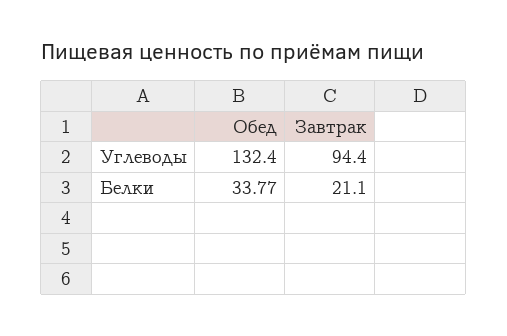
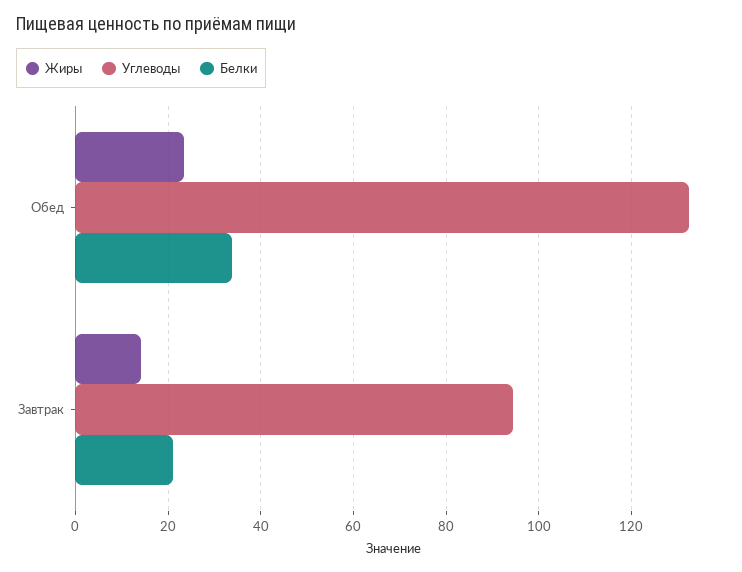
Жиры, Обед: none -> 24
Жиры, Завтрак: none -> 14

